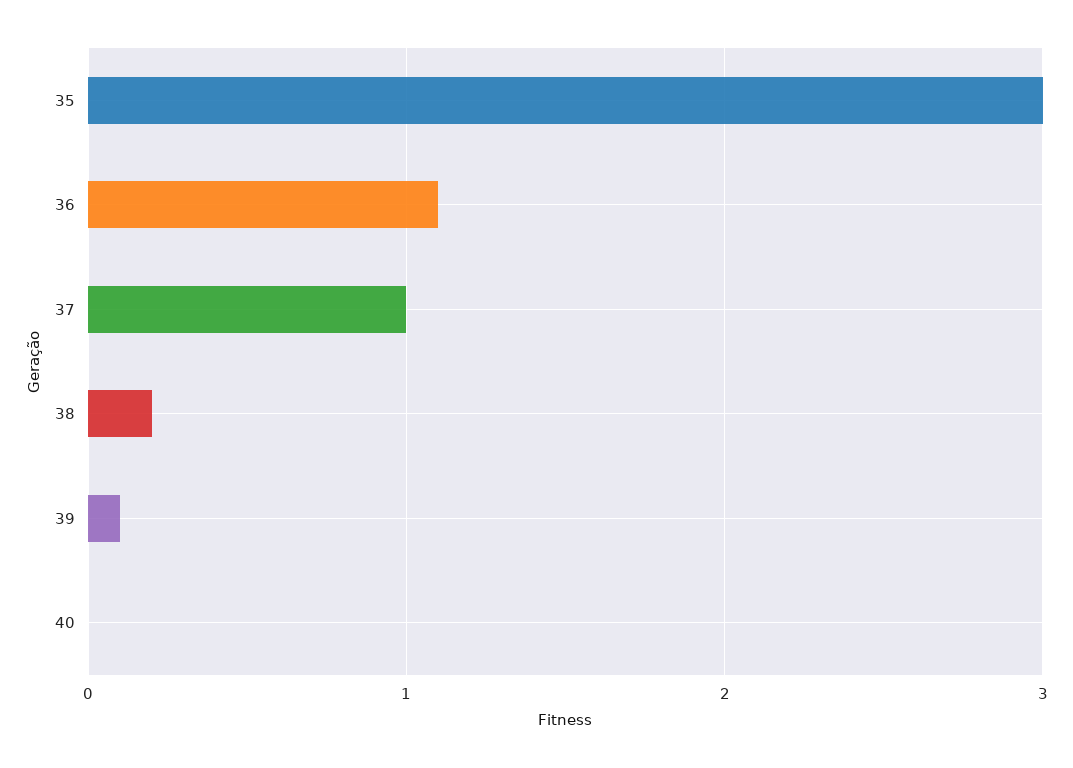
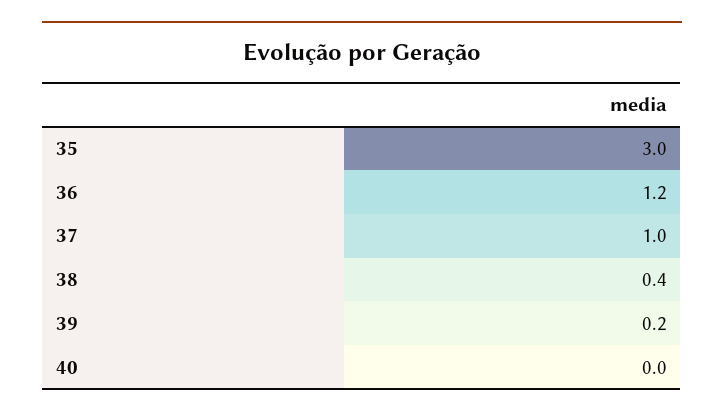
36: 1.1 -> 1.2
38: 0.2 -> 0.4
39: 0.1 -> 0.2

